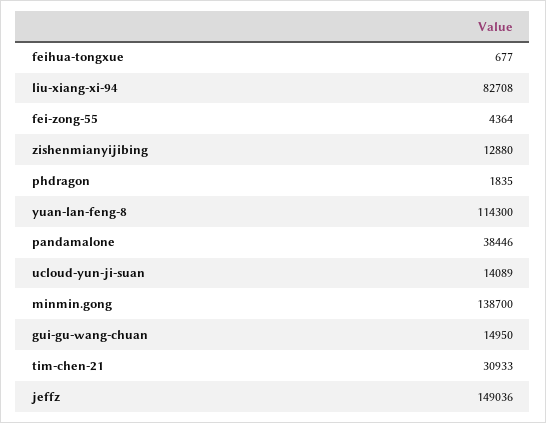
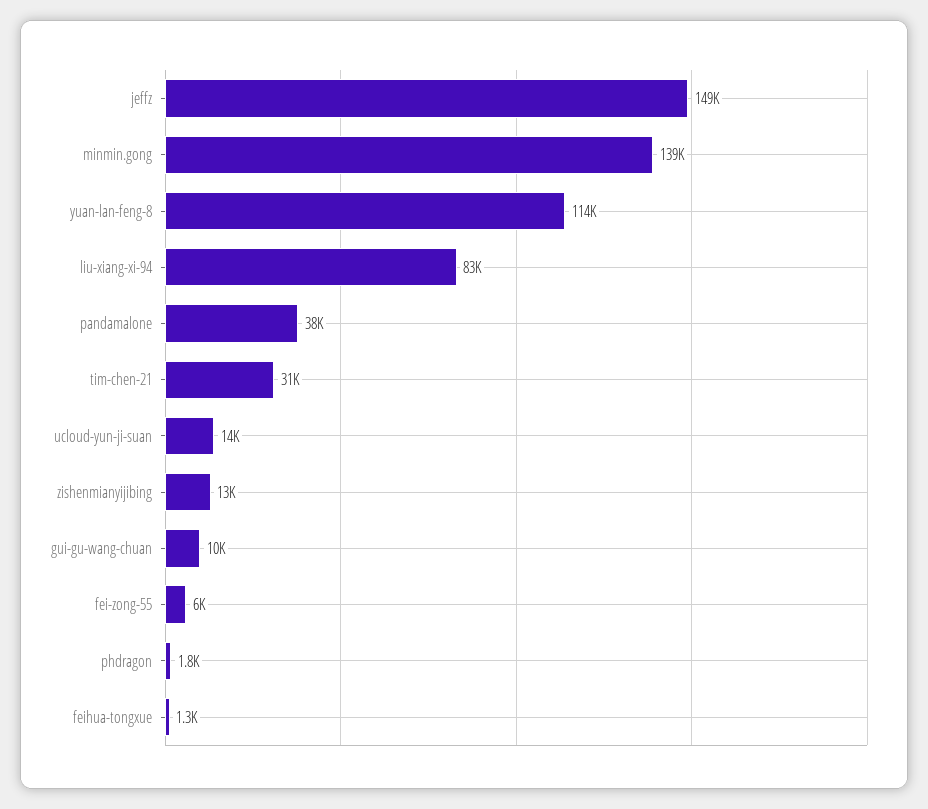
feihua-tongxue: 677 -> 1300
fei-zong-55: 4364 -> 6000
gui-gu-wang-chuan: 14950 -> 10000

